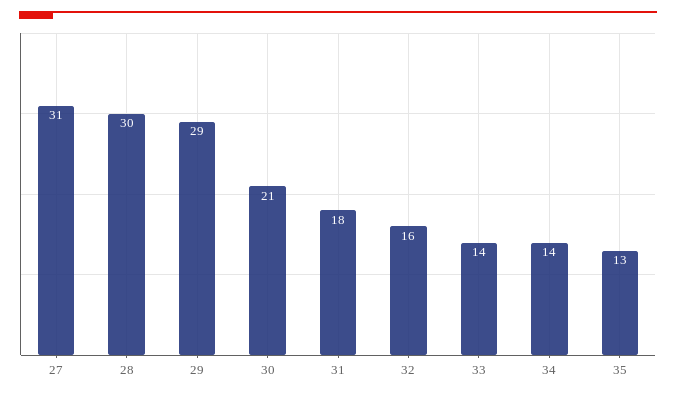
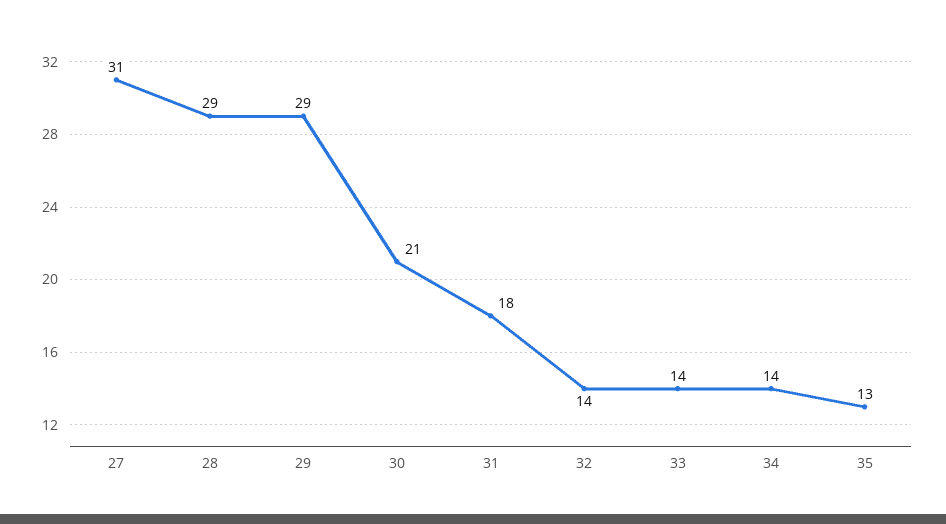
28: 30 -> 29
32: 16 -> 14

